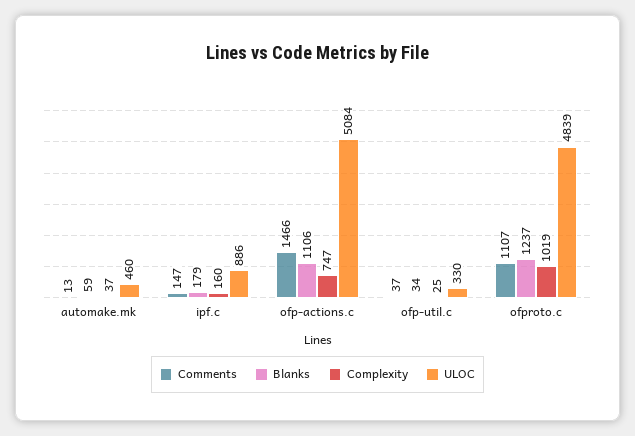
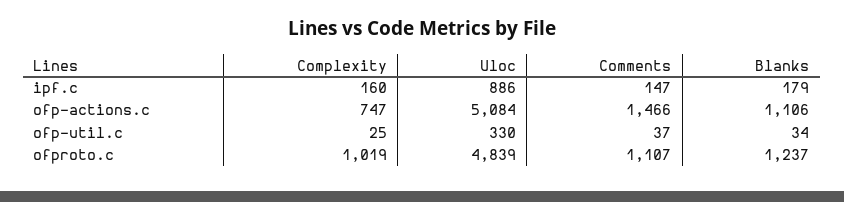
Comments, automake.mk: 13 -> none
Blanks, automake.mk: 59 -> none
Complexity, automake.mk: 37 -> none
ULOC, automake.mk: 460 -> none

